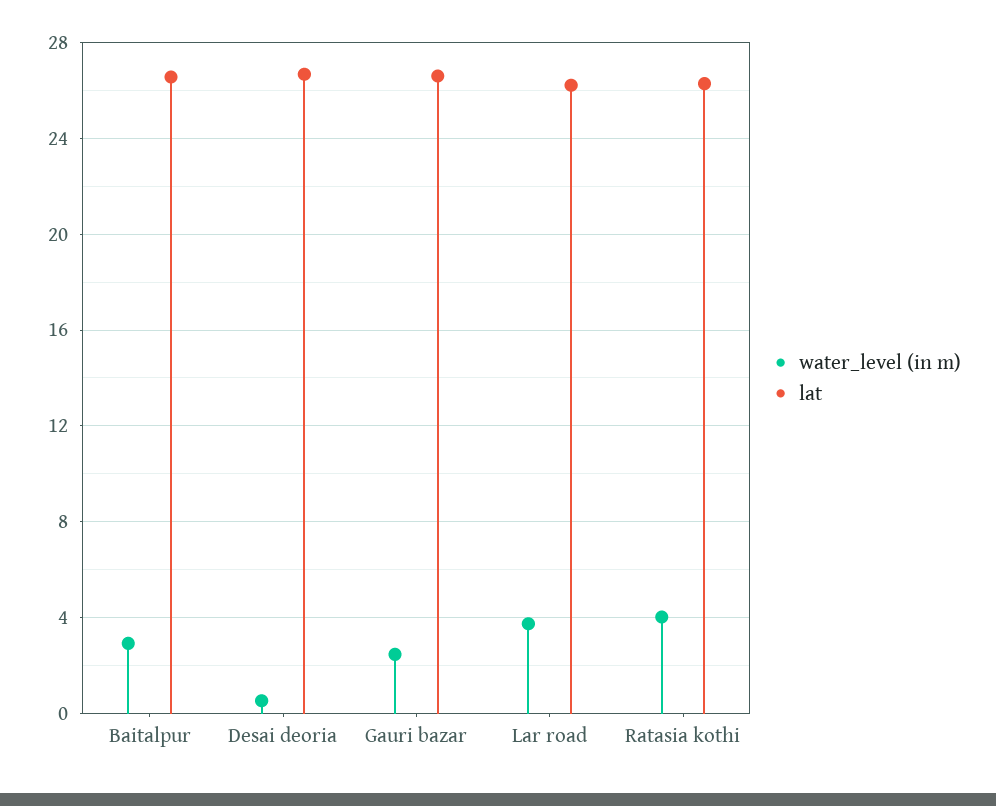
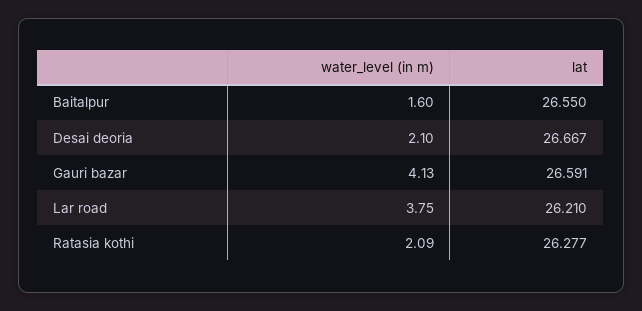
water_level (in m), Baitalpur: 3 -> 1.6
water_level (in m), Desai deoria: 0.5 -> 2.1
water_level (in m), Gauri bazar: 2.5 -> 4.13
water_level (in m), Ratasia kothi: 4 -> 2.09

